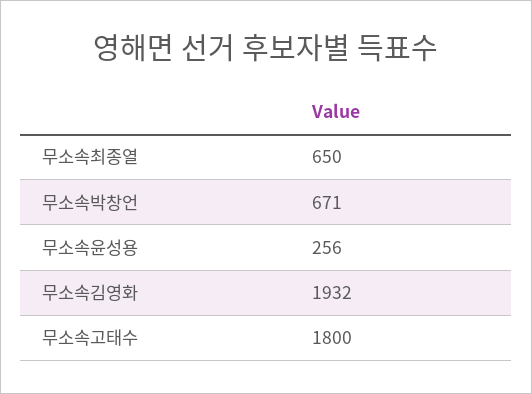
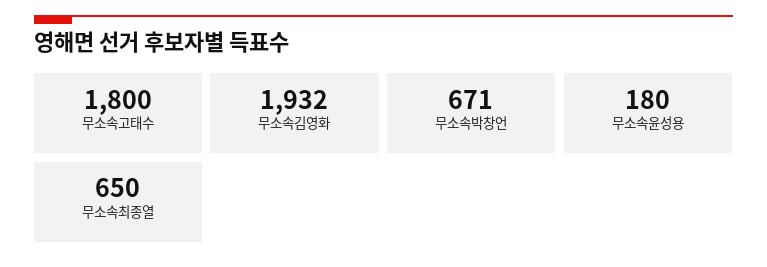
무소속윤성용: 256 -> 180

